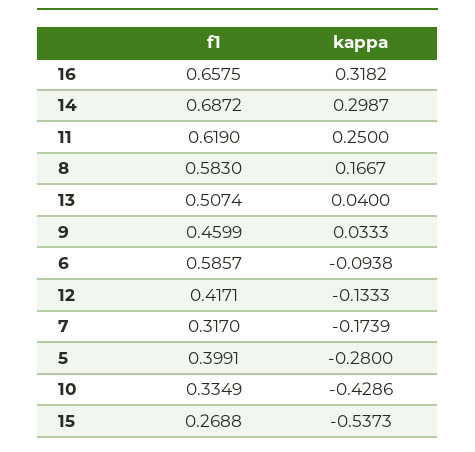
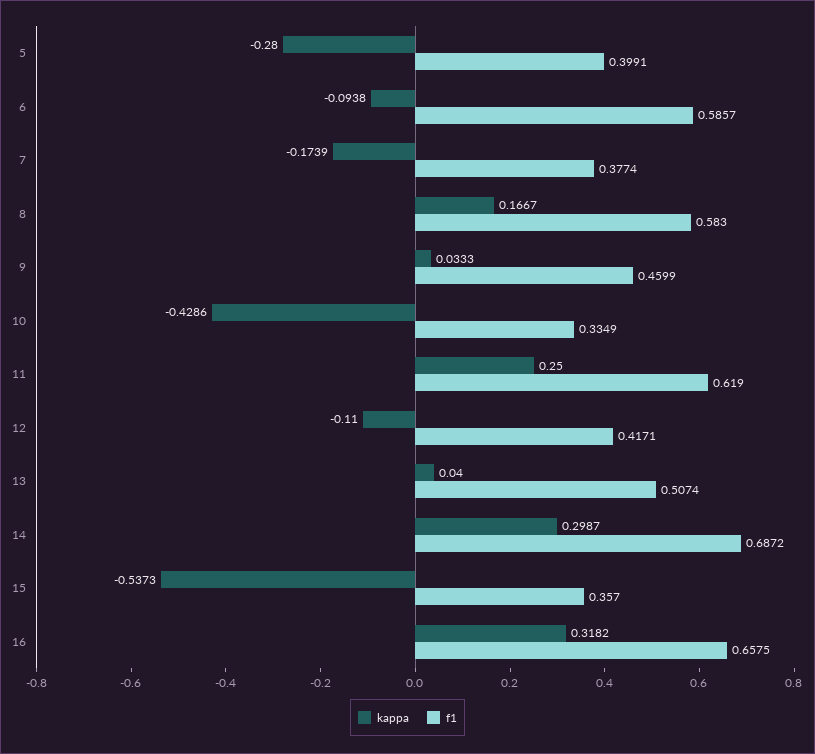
kappa, 12: -0.1333 -> -0.11
f1, 7: 0.317 -> 0.3774
f1, 15: 0.2688 -> 0.357

